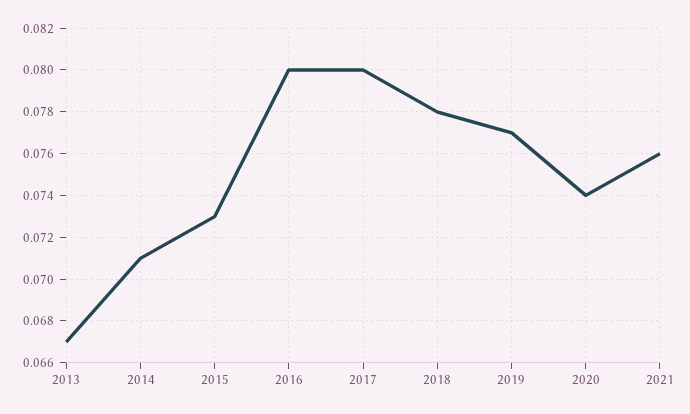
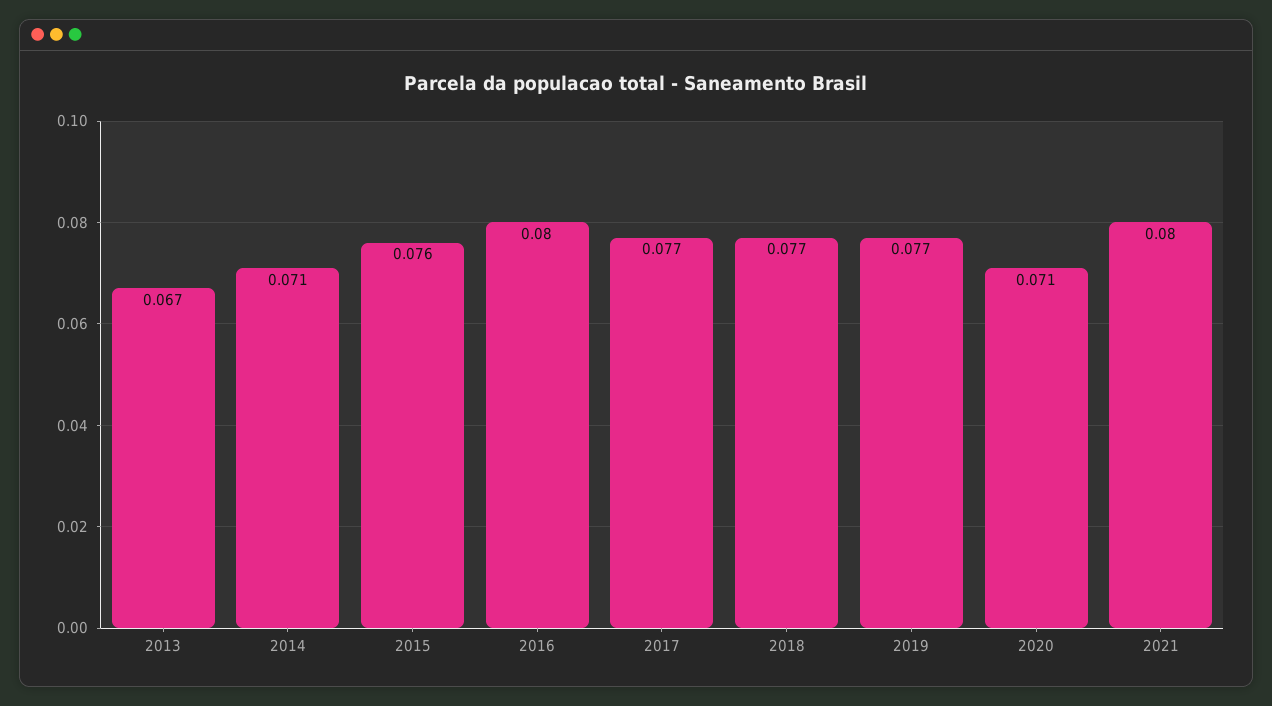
2015: 0.073 -> 0.076
2017: 0.08 -> 0.077
2018: 0.078 -> 0.077
2020: 0.074 -> 0.071
2021: 0.076 -> 0.08

